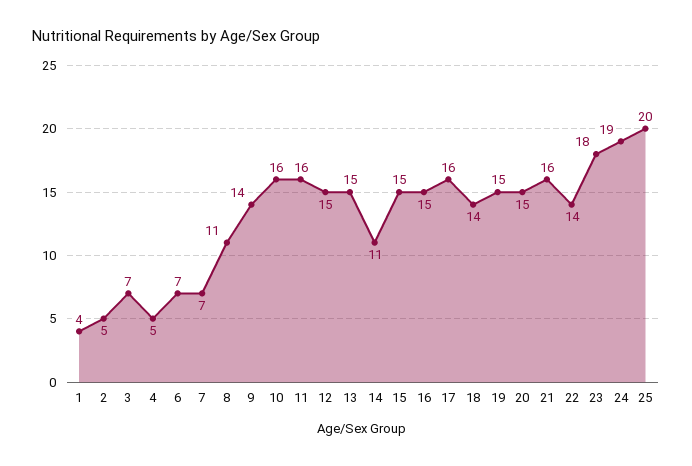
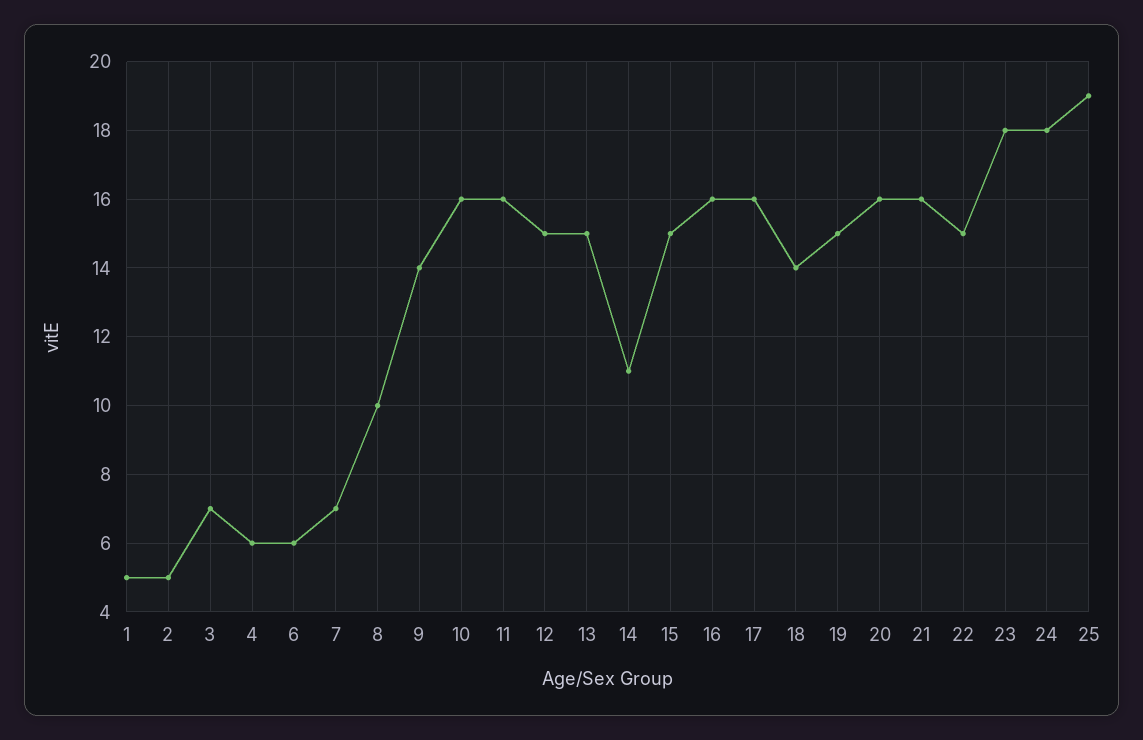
1: 4 -> 5
4: 5 -> 6
6: 7 -> 6
8: 11 -> 10
16: 15 -> 16
20: 15 -> 16
22: 14 -> 15
24: 19 -> 18
25: 20 -> 19

